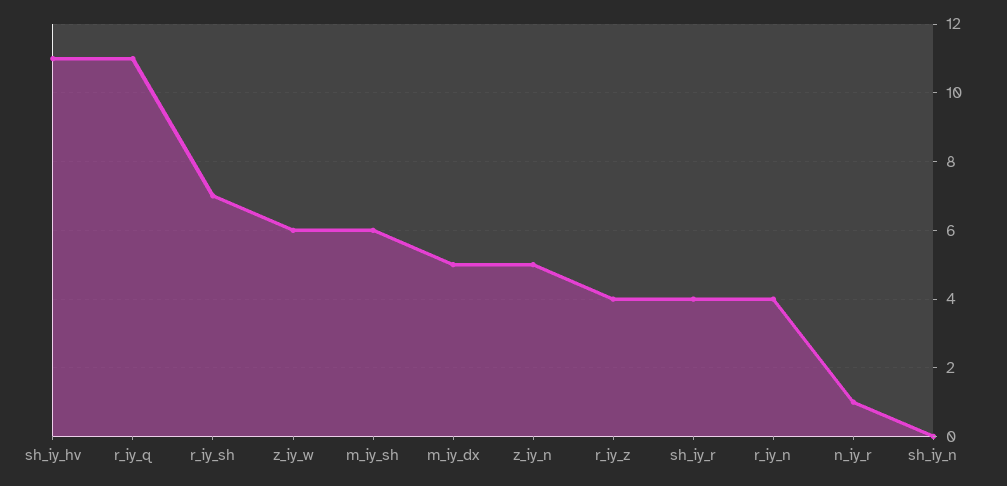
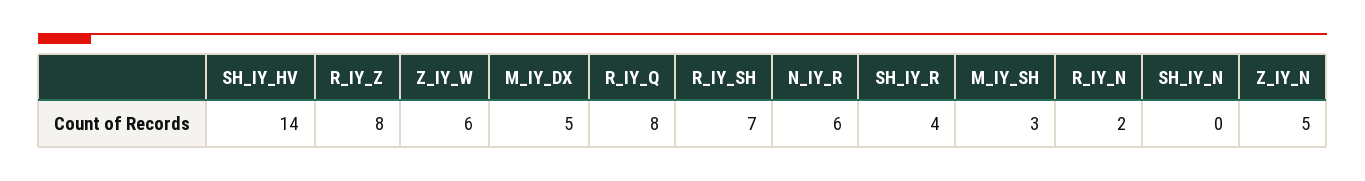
sh_iy_hv: 11 -> 14
r_iy_q: 11 -> 8
m_iy_sh: 6 -> 3
r_iy_z: 4 -> 8
r_iy_n: 4 -> 2
n_iy_r: 1 -> 6

